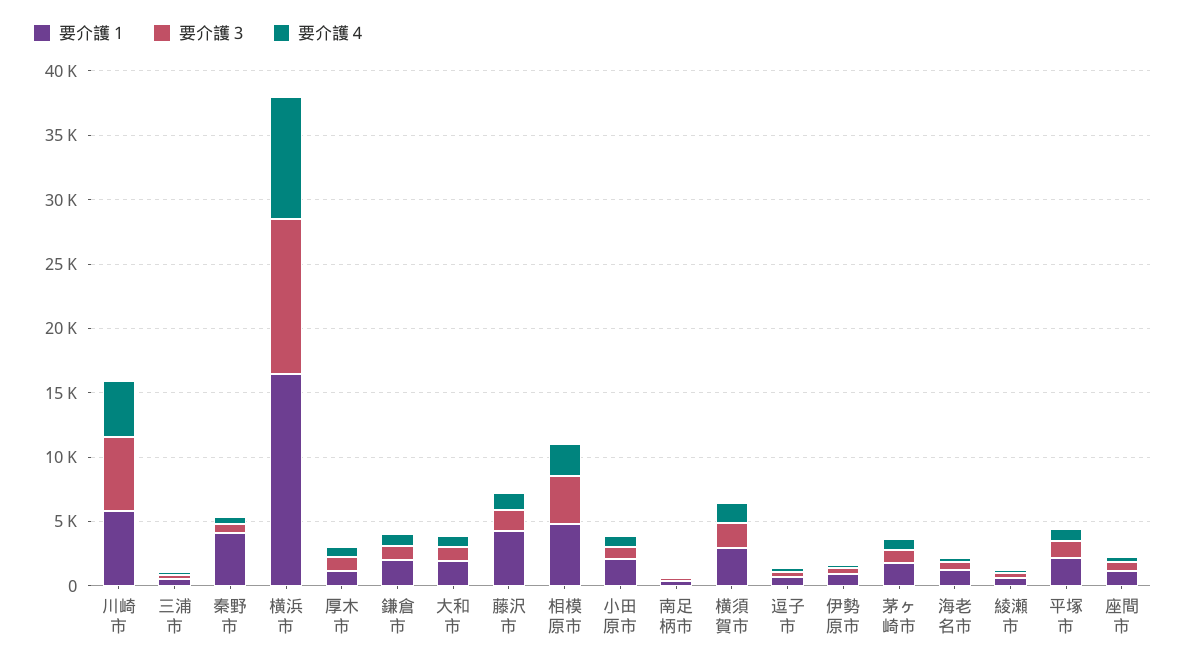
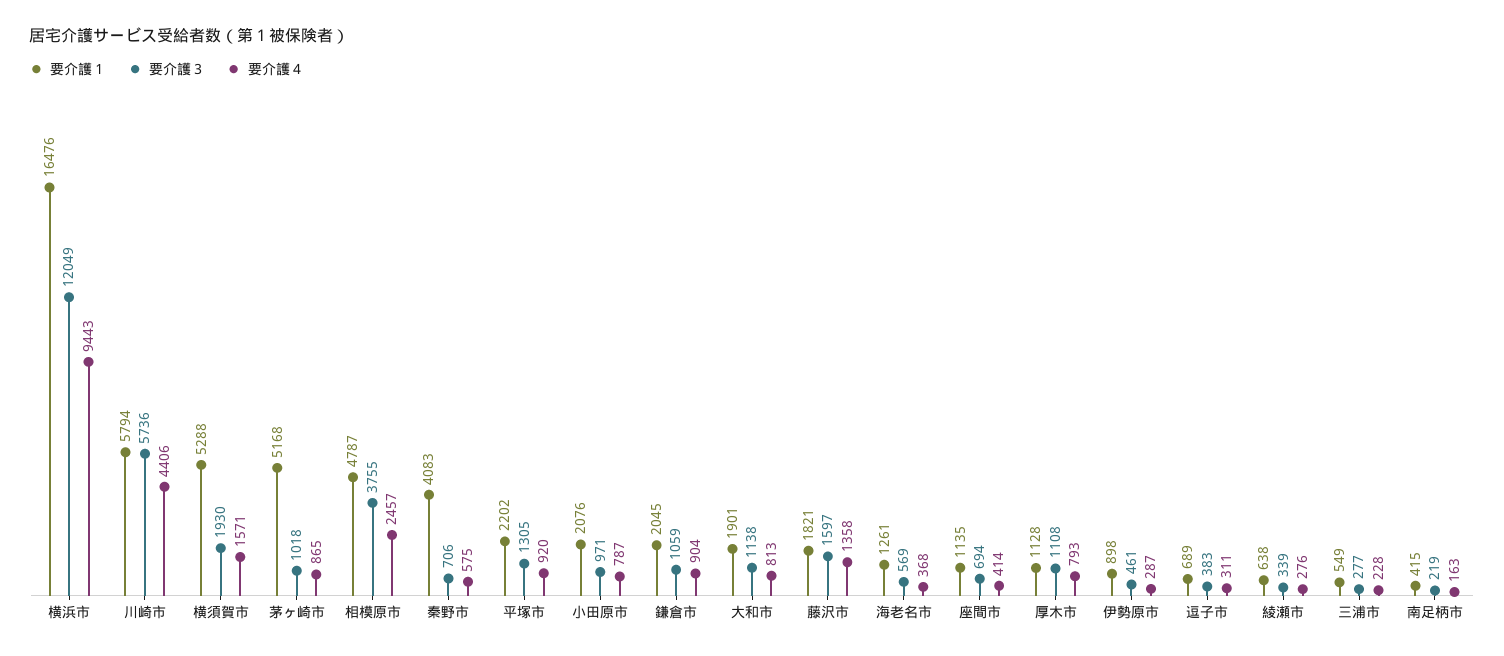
要介護１, 藤沢市: 4000 -> 1821
要介護１, 横須賀市: 3000 -> 5288
要介護１, 茅ヶ崎市: 2000 -> 5168

